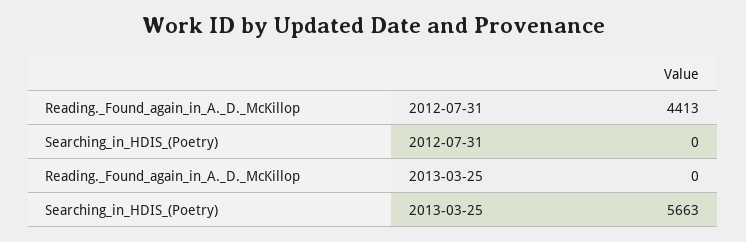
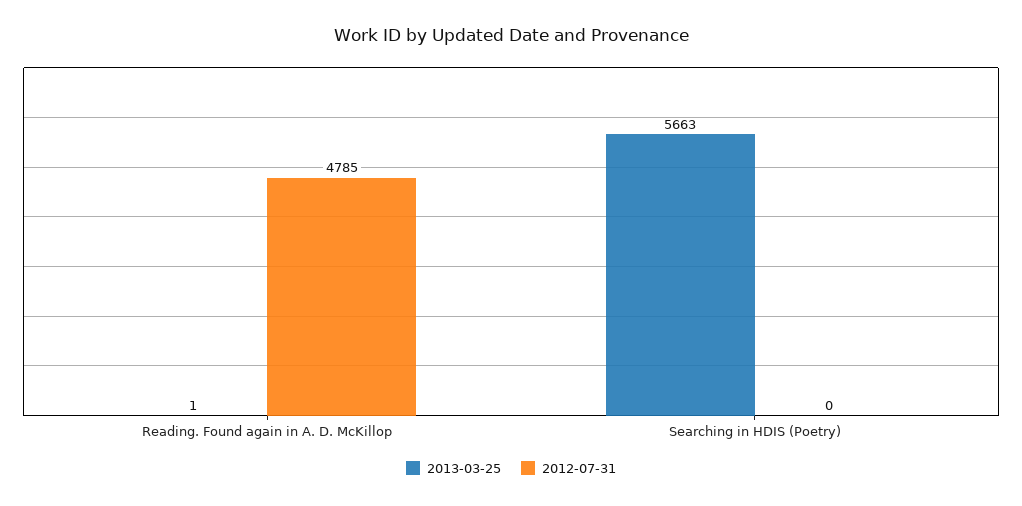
2012-07-31, Reading._Found_again_in_A._D._McKillop: 4413 -> 4785
2013-03-25, Reading._Found_again_in_A._D._McKillop: 0 -> 1

